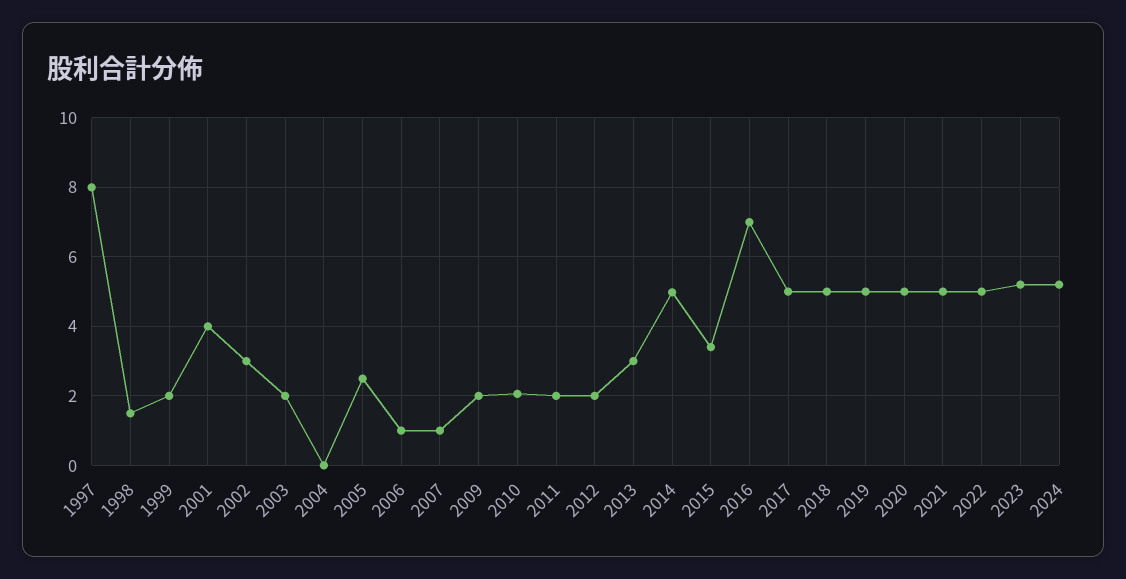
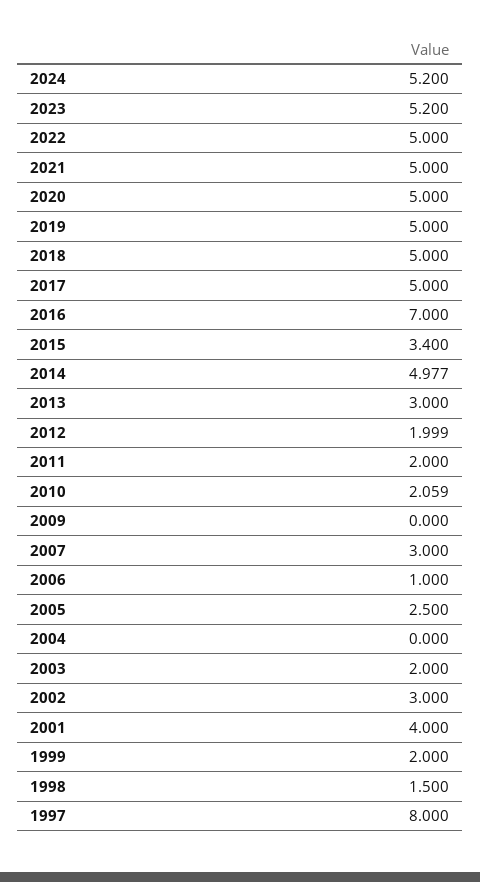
2007: 1 -> 3
2009: 2 -> 0

